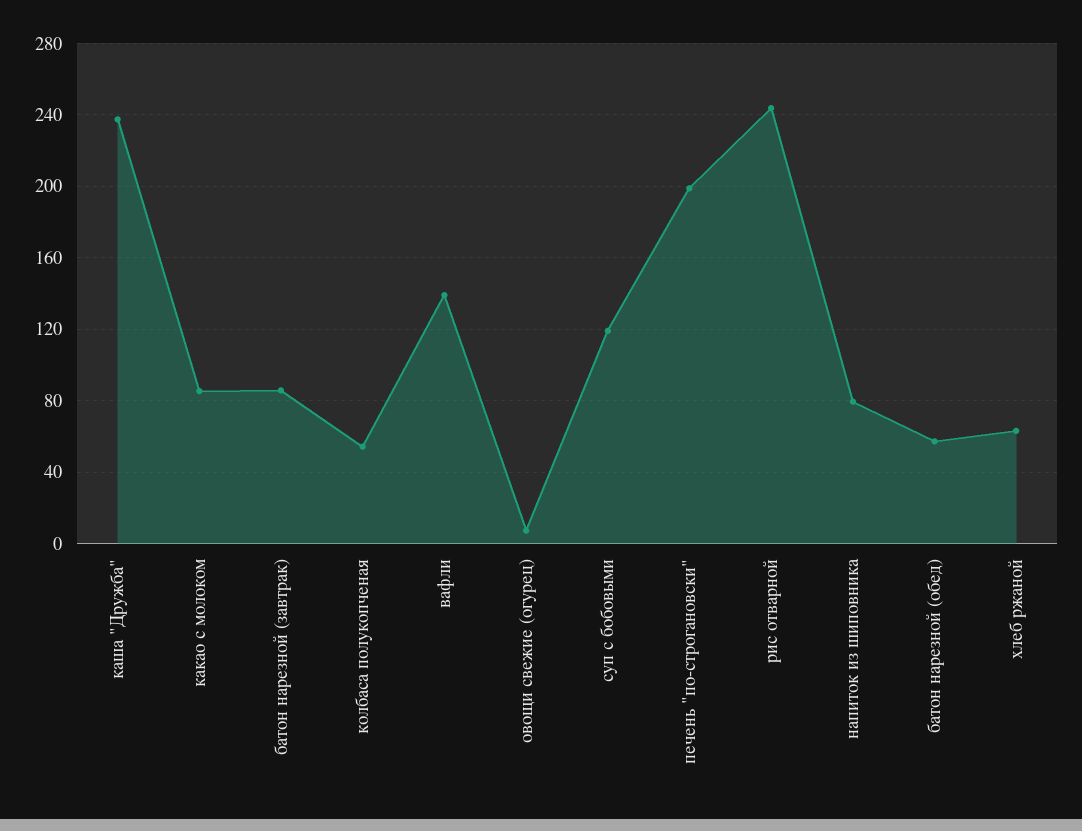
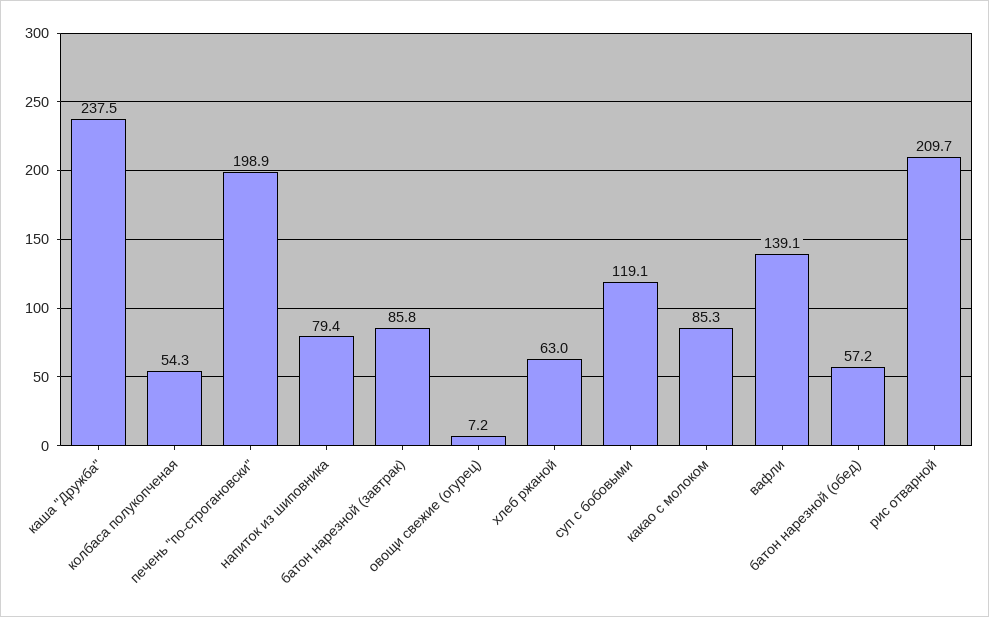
рис отварной: 245 -> 209.7

